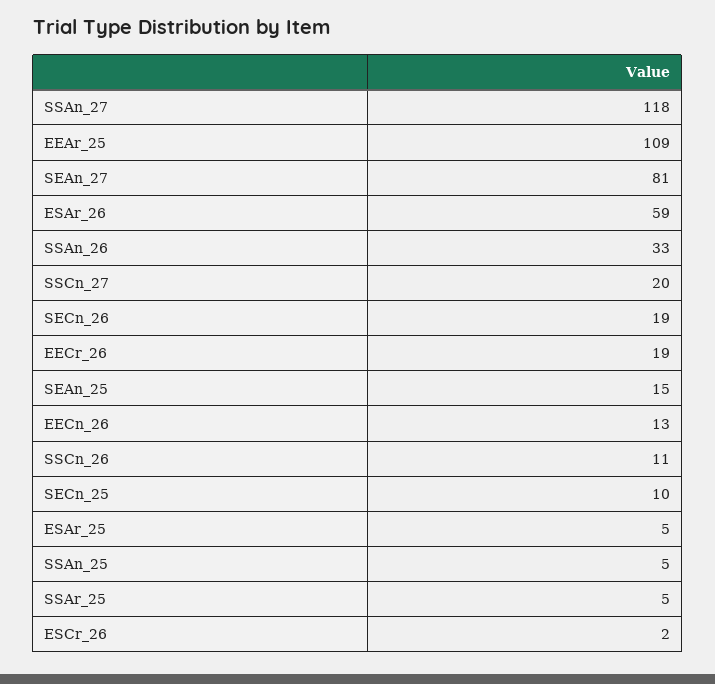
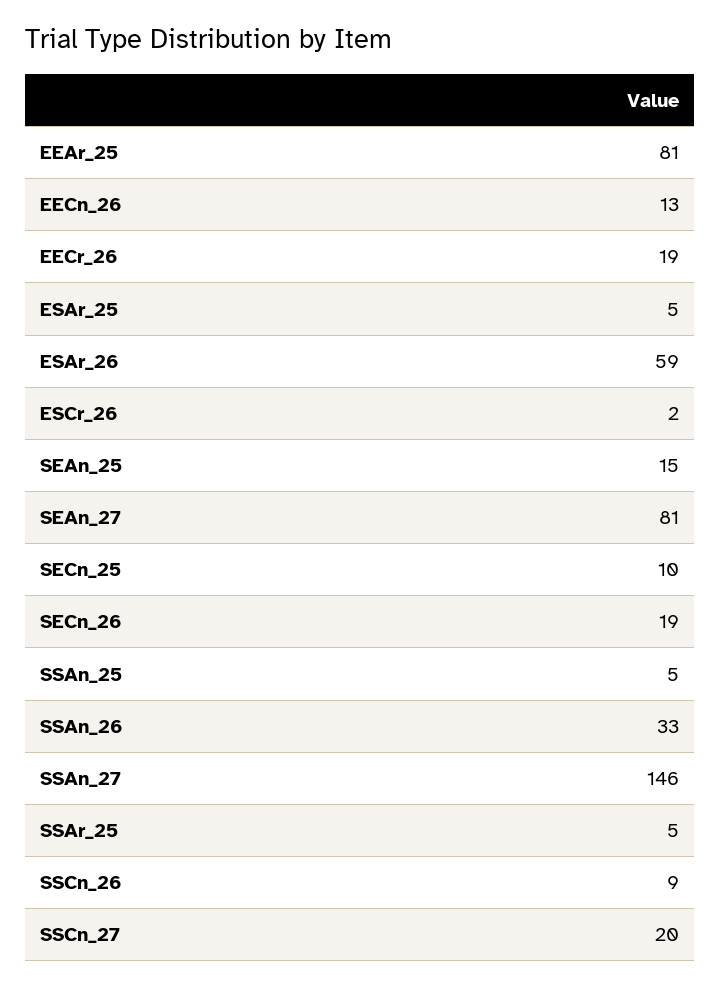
SSAn_27: 118 -> 146
EEAr_25: 109 -> 81
SSCn_26: 11 -> 9

